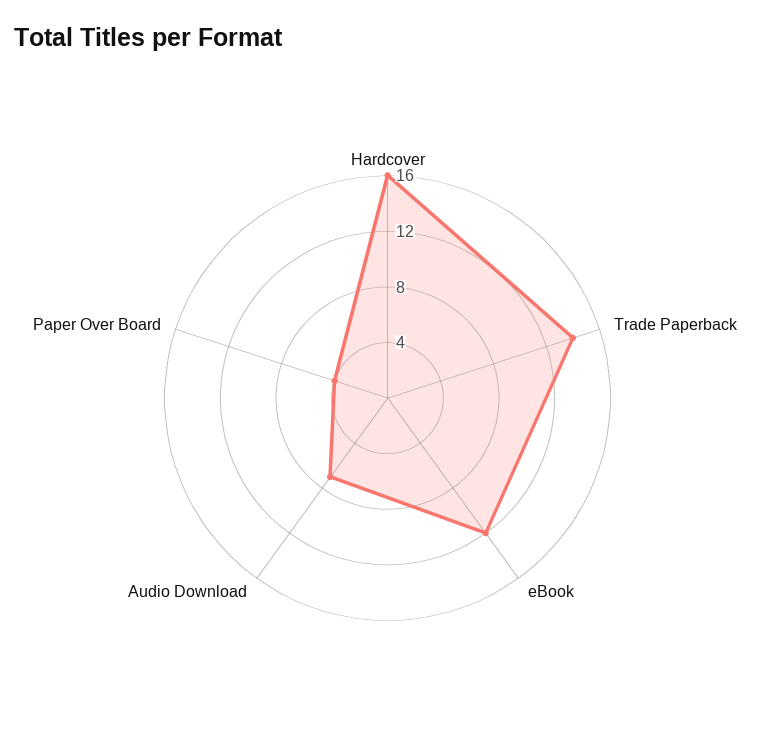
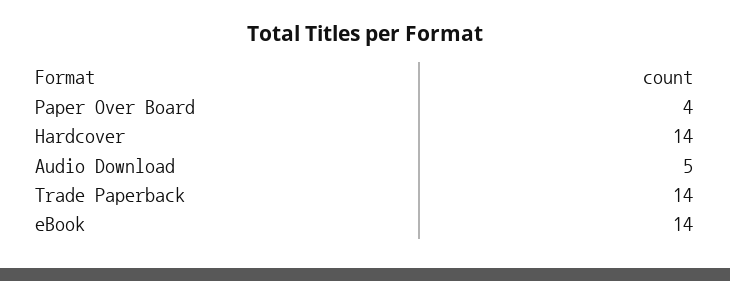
Hardcover: 16 -> 14
eBook: 12 -> 14
Audio Download: 7 -> 5

